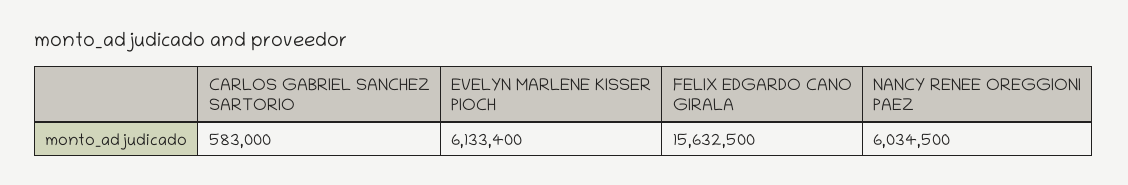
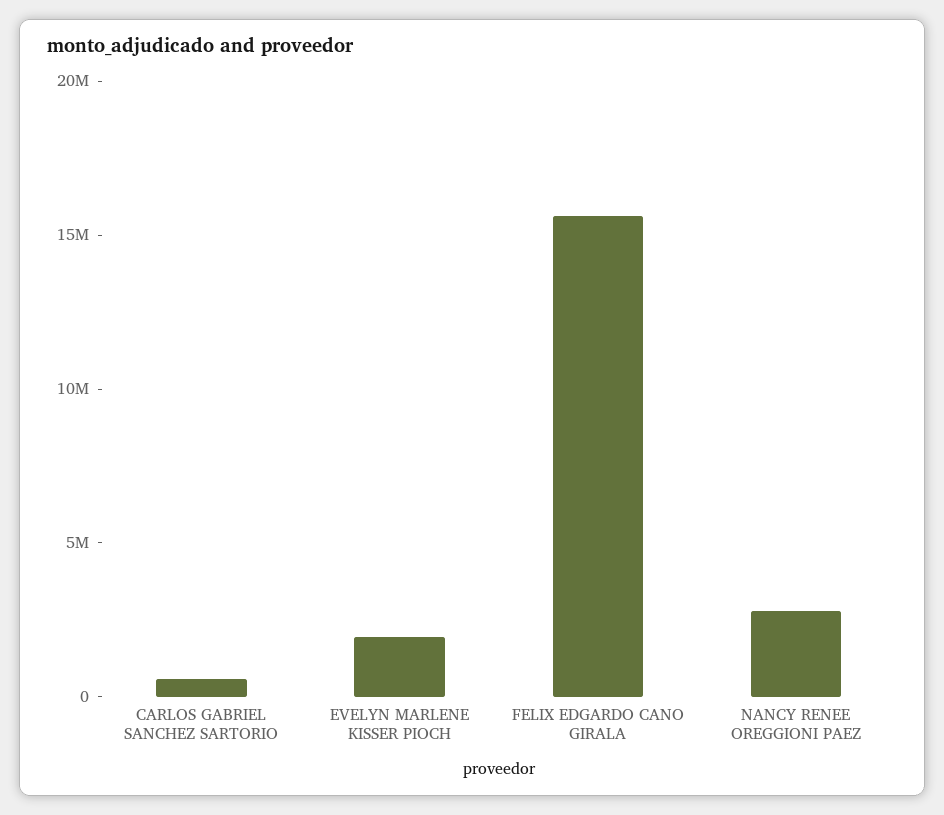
EVELYN MARLENE KISSER PIOCH: 6133400 -> 2000000
NANCY RENEE OREGGIONI PAEZ: 6034500 -> 3000000

